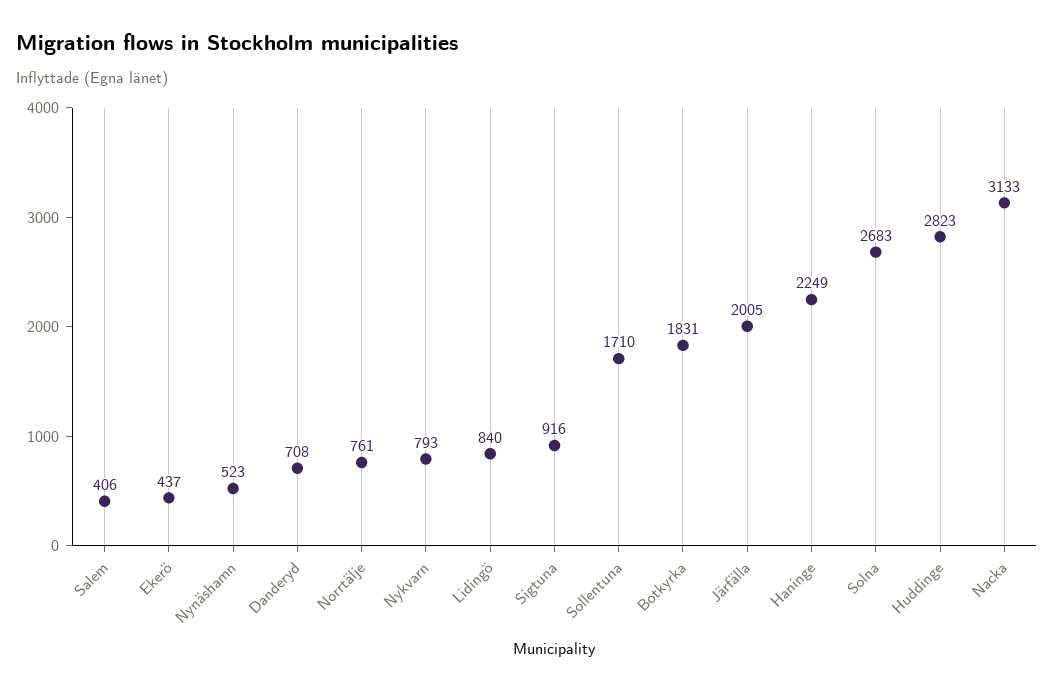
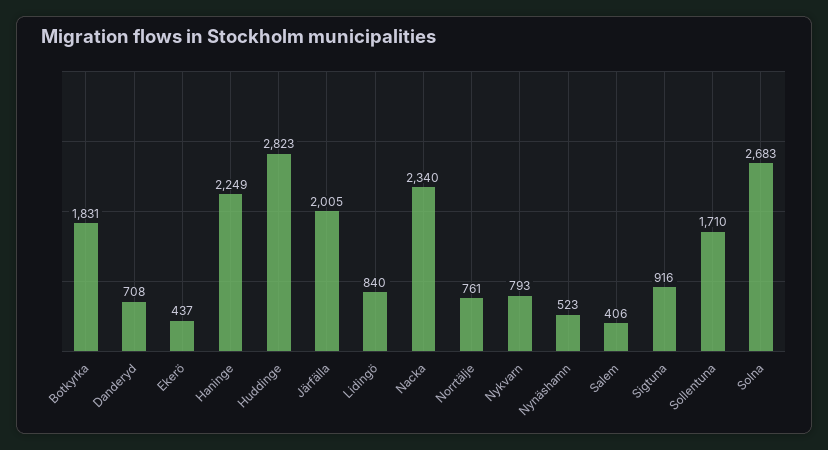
Nacka: 3133 -> 2340

